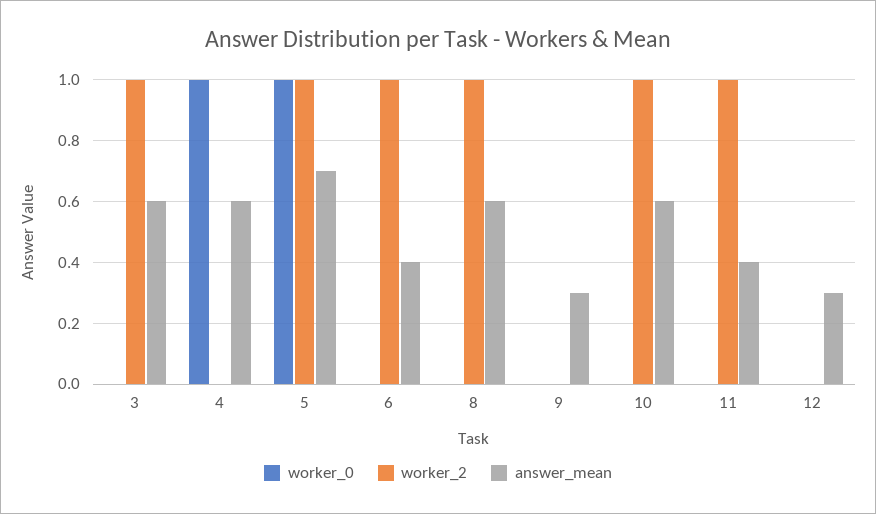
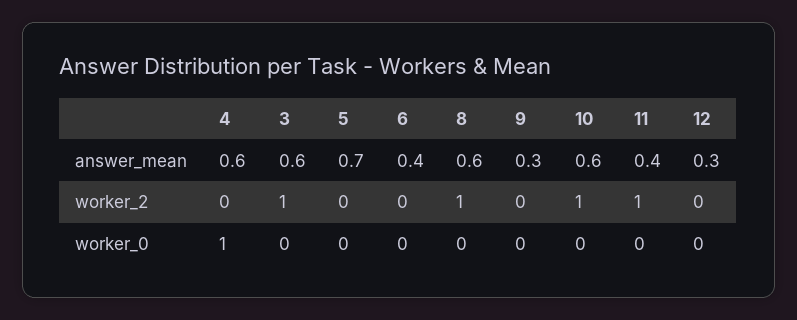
worker_0, 5: 1 -> 0
worker_2, 5: 1 -> 0
worker_2, 6: 1 -> 0

